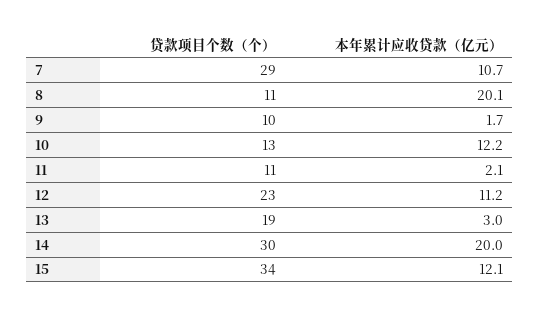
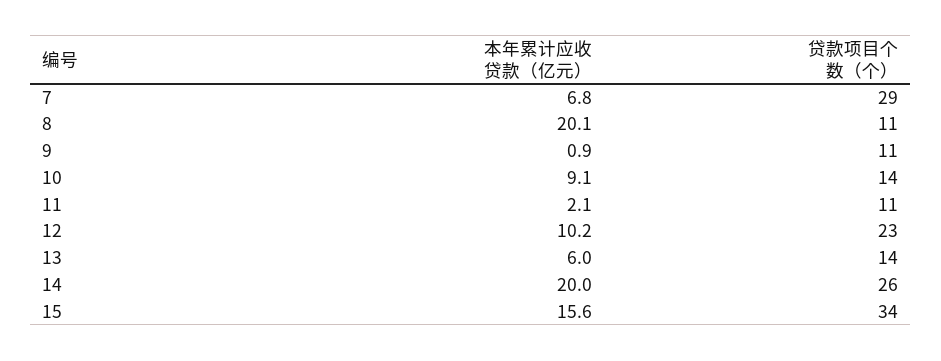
本年累计应收贷款（亿元）, 7: 10.7 -> 6.8
贷款项目个数（个）, 9: 10 -> 11
本年累计应收贷款（亿元）, 9: 1.7 -> 0.9
贷款项目个数（个）, 10: 13 -> 14
本年累计应收贷款（亿元）, 10: 12.2 -> 9.1
本年累计应收贷款（亿元）, 12: 11.2 -> 10.2
贷款项目个数（个）, 13: 19 -> 14
本年累计应收贷款（亿元）, 13: 3 -> 6
贷款项目个数（个）, 14: 30 -> 26
本年累计应收贷款（亿元）, 15: 12.1 -> 15.6

